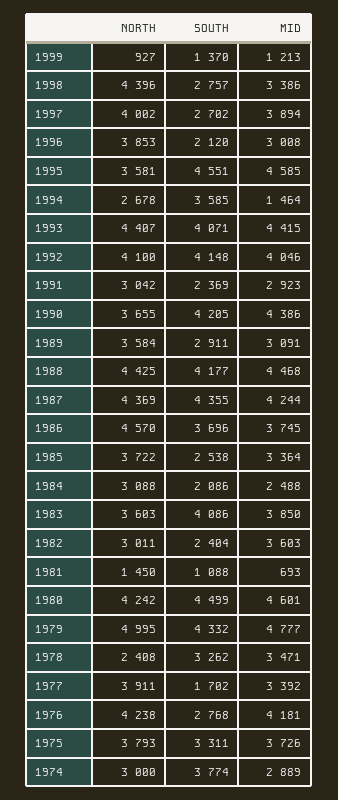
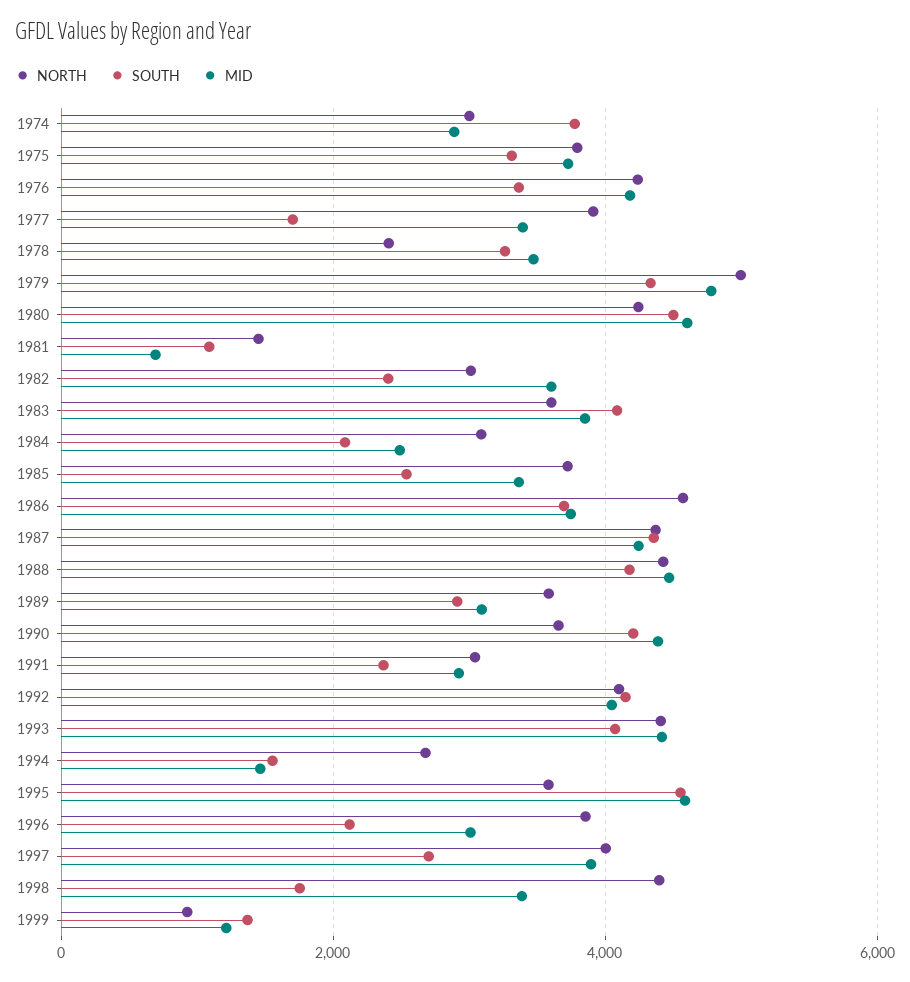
SOUTH, 1998: 2757 -> 1800
SOUTH, 1994: 3585 -> 1600
SOUTH, 1976: 2768 -> 3400

